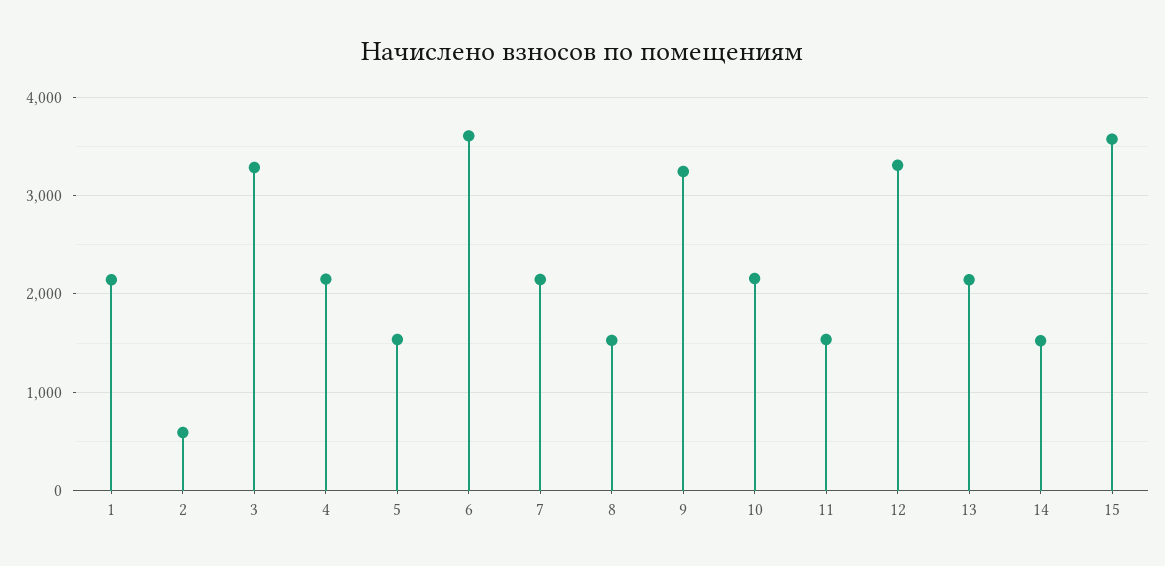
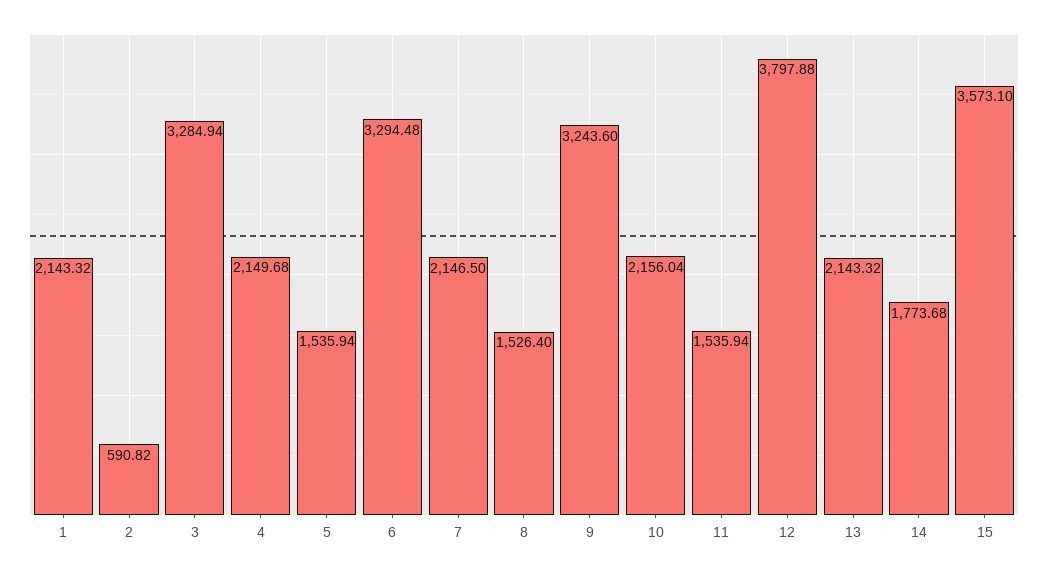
6: 3600 -> 3294.48
12: 3300 -> 3797.88
14: 1500 -> 1773.68

